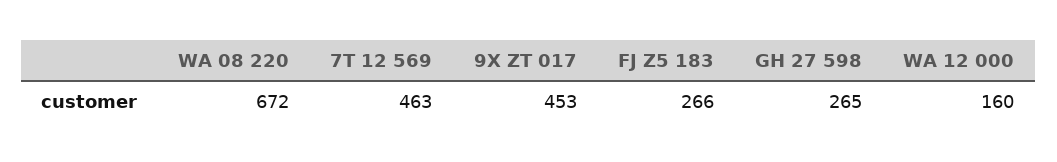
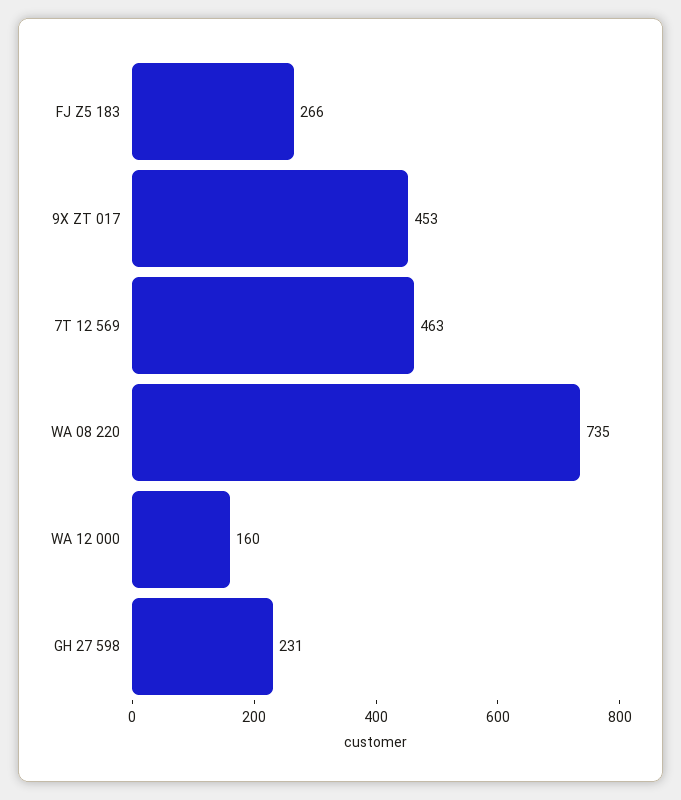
WA 08 220: 672 -> 735
GH 27 598: 265 -> 231

